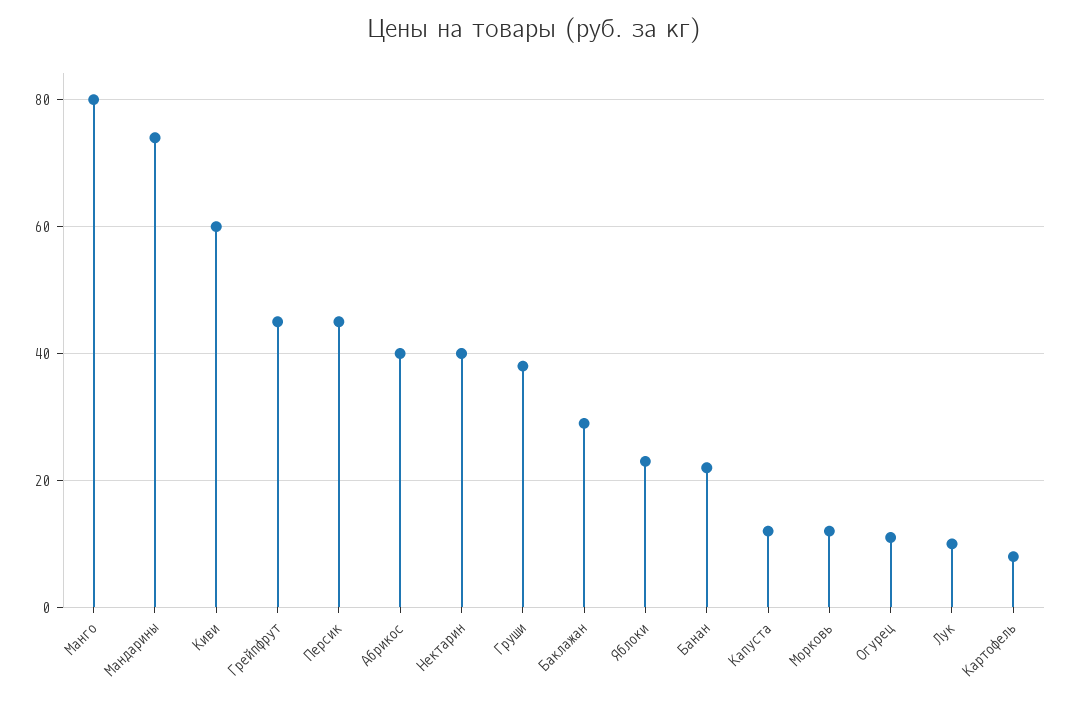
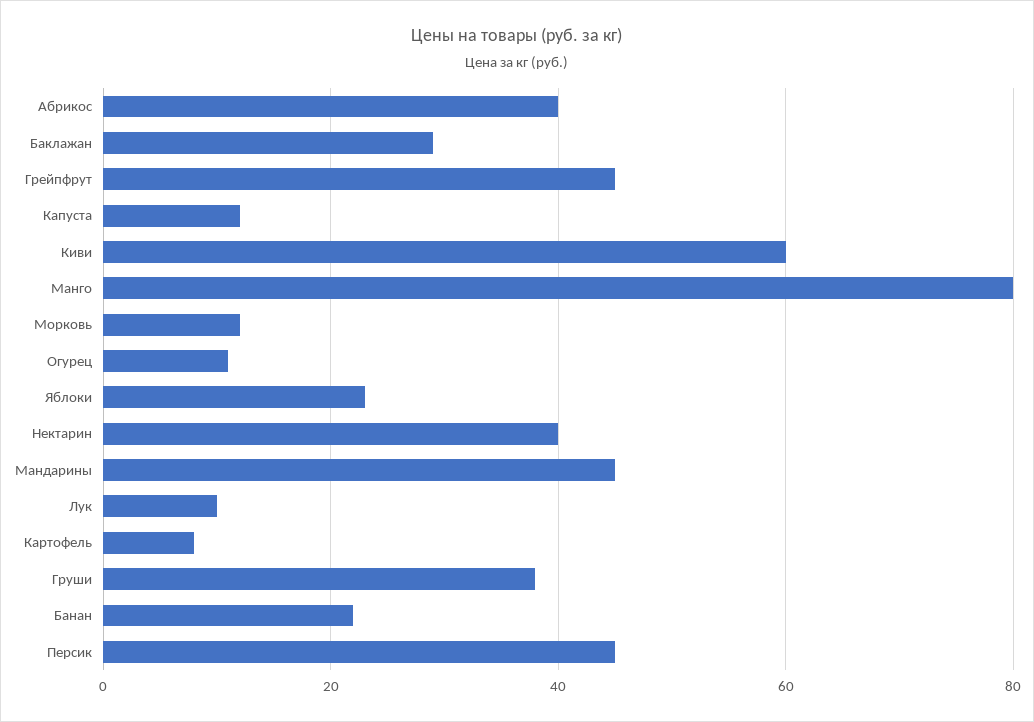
Мандарины: 75 -> 45

